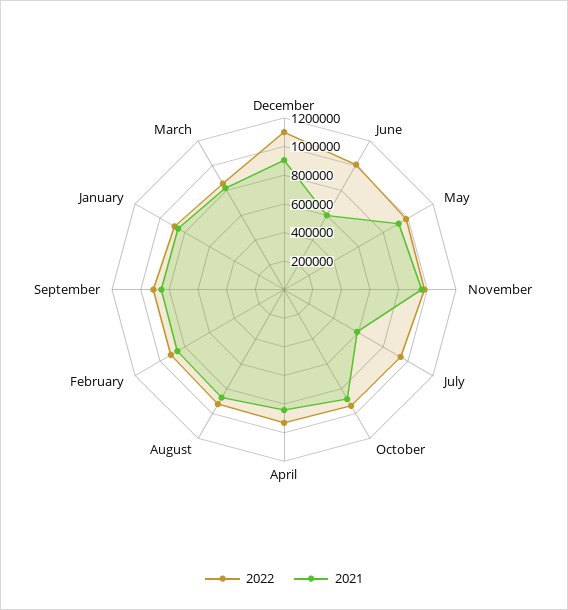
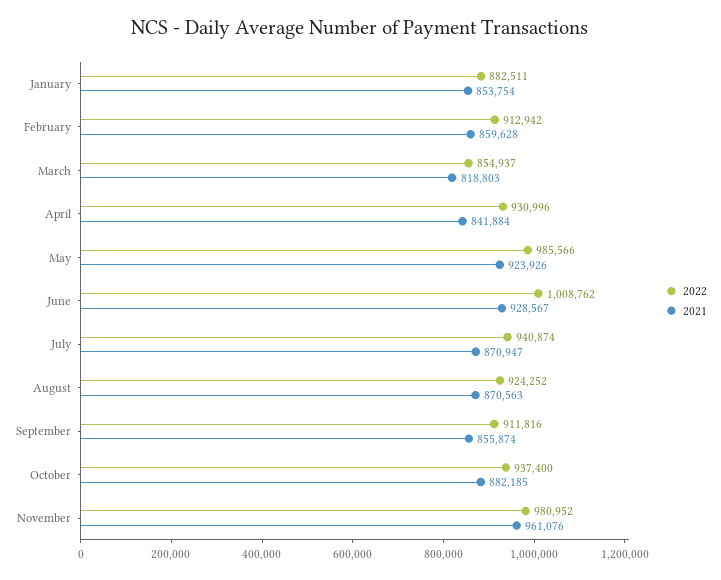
2022, December: 1100000 -> none
2021, December: 900000 -> none
2021, June: 600000 -> 928567
2021, July: 600000 -> 870947

